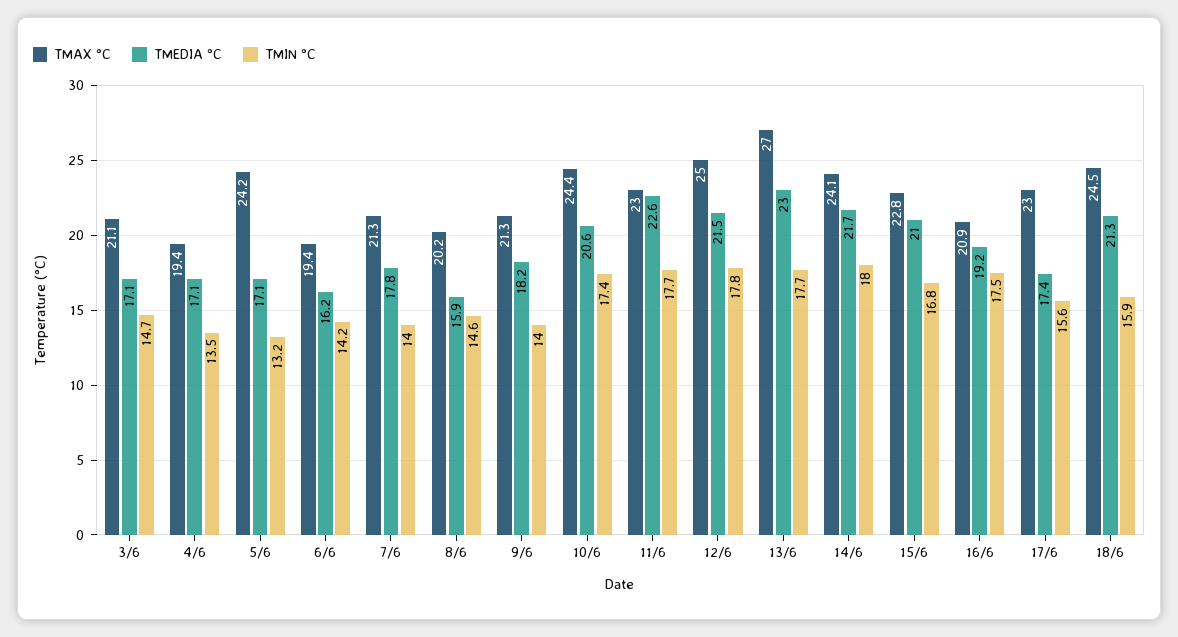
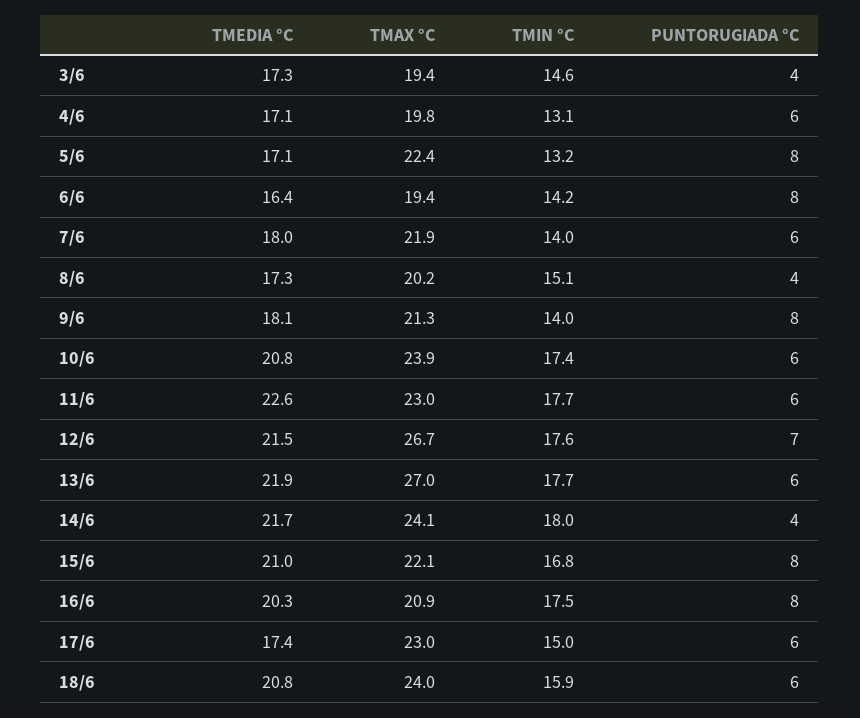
TMAX °C, 3/6: 21.1 -> 19.4
TMEDIA °C, 3/6: 17.1 -> 17.3
TMIN °C, 3/6: 14.7 -> 14.6
TMAX °C, 4/6: 19.4 -> 19.8
TMIN °C, 4/6: 13.5 -> 13.1
TMAX °C, 5/6: 24.2 -> 22.4
TMEDIA °C, 6/6: 16.2 -> 16.4
TMAX °C, 7/6: 21.3 -> 21.9
TMEDIA °C, 7/6: 17.8 -> 18
TMEDIA °C, 8/6: 15.9 -> 17.3
TMIN °C, 8/6: 14.6 -> 15.1
TMEDIA °C, 9/6: 18.2 -> 18.1
TMAX °C, 10/6: 24.4 -> 23.9
TMEDIA °C, 10/6: 20.6 -> 20.8
TMAX °C, 12/6: 25 -> 26.7
TMIN °C, 12/6: 17.8 -> 17.6
TMEDIA °C, 13/6: 23 -> 21.9
TMAX °C, 15/6: 22.8 -> 22.1
TMEDIA °C, 16/6: 19.2 -> 20.3
TMIN °C, 17/6: 15.6 -> 15
TMAX °C, 18/6: 24.5 -> 24
TMEDIA °C, 18/6: 21.3 -> 20.8
PUNTORUGIADA °C, 3/6: none -> 4
PUNTORUGIADA °C, 4/6: none -> 6
PUNTORUGIADA °C, 5/6: none -> 8
PUNTORUGIADA °C, 6/6: none -> 8
PUNTORUGIADA °C, 7/6: none -> 6
PUNTORUGIADA °C, 8/6: none -> 4
PUNTORUGIADA °C, 9/6: none -> 8
PUNTORUGIADA °C, 10/6: none -> 6
PUNTORUGIADA °C, 11/6: none -> 6
PUNTORUGIADA °C, 12/6: none -> 7
PUNTORUGIADA °C, 13/6: none -> 6
PUNTORUGIADA °C, 14/6: none -> 4
PUNTORUGIADA °C, 15/6: none -> 8
PUNTORUGIADA °C, 16/6: none -> 8
PUNTORUGIADA °C, 17/6: none -> 6
PUNTORUGIADA °C, 18/6: none -> 6

